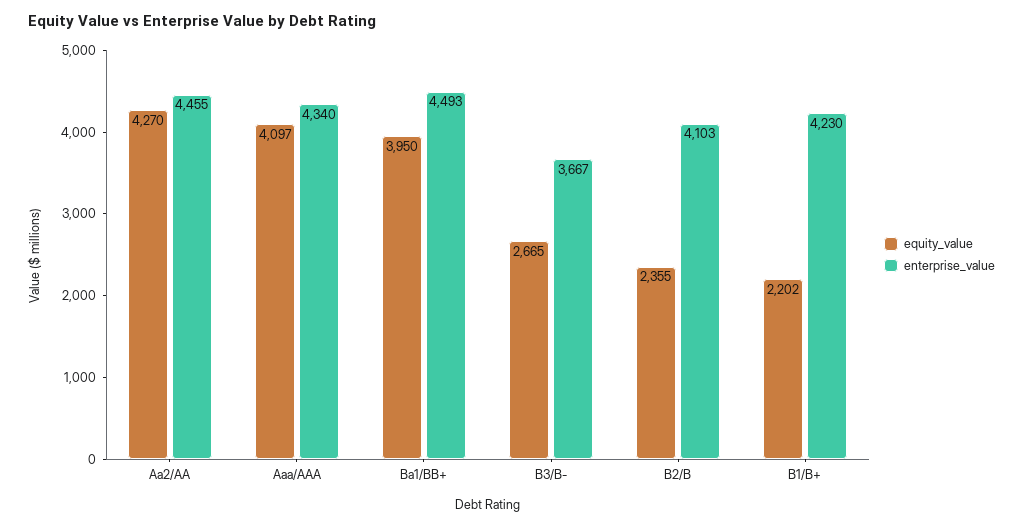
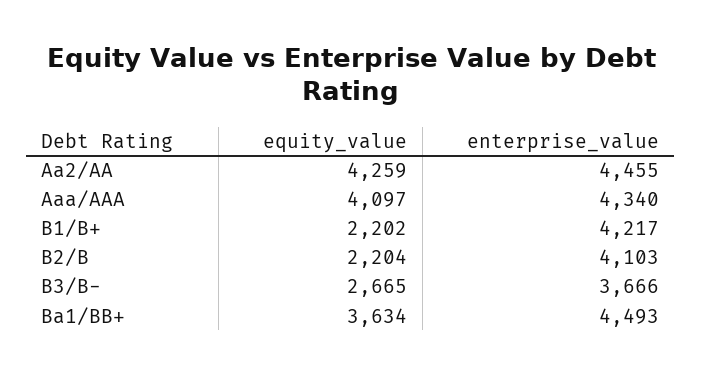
equity_value, Aa2/AA: 4270 -> 4259
equity_value, Ba1/BB+: 3950 -> 3634
enterprise_value, B3/B-: 3667 -> 3666
equity_value, B2/B: 2355 -> 2204
enterprise_value, B1/B+: 4230 -> 4217

